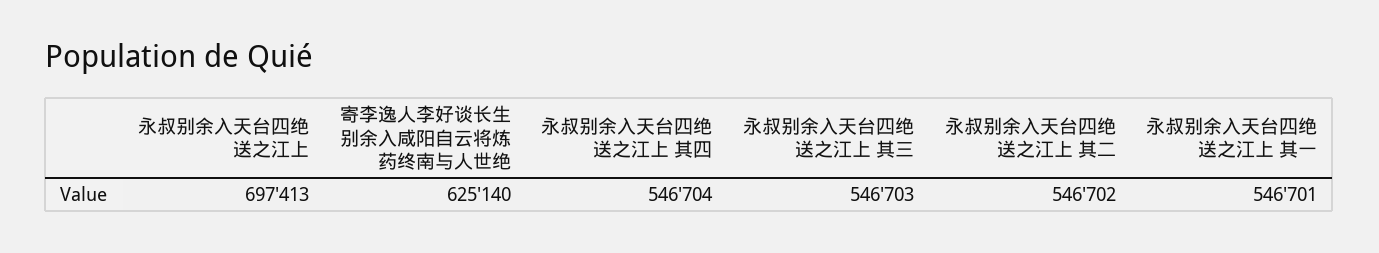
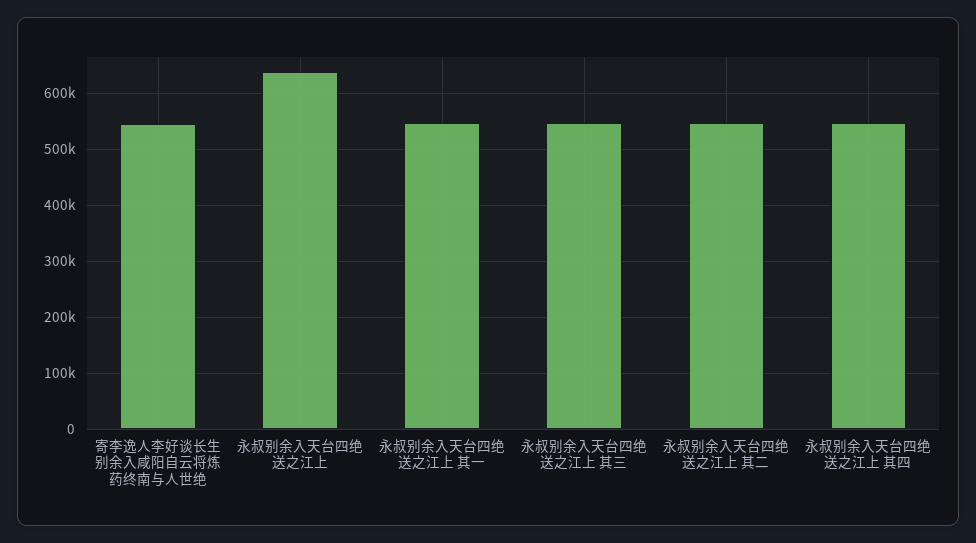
永叔别余入天台四绝送之江上: 697413 -> 640000
寄李逸人李好谈长生别余入咸阳自云将炼药终南与人世绝: 625140 -> 540000

